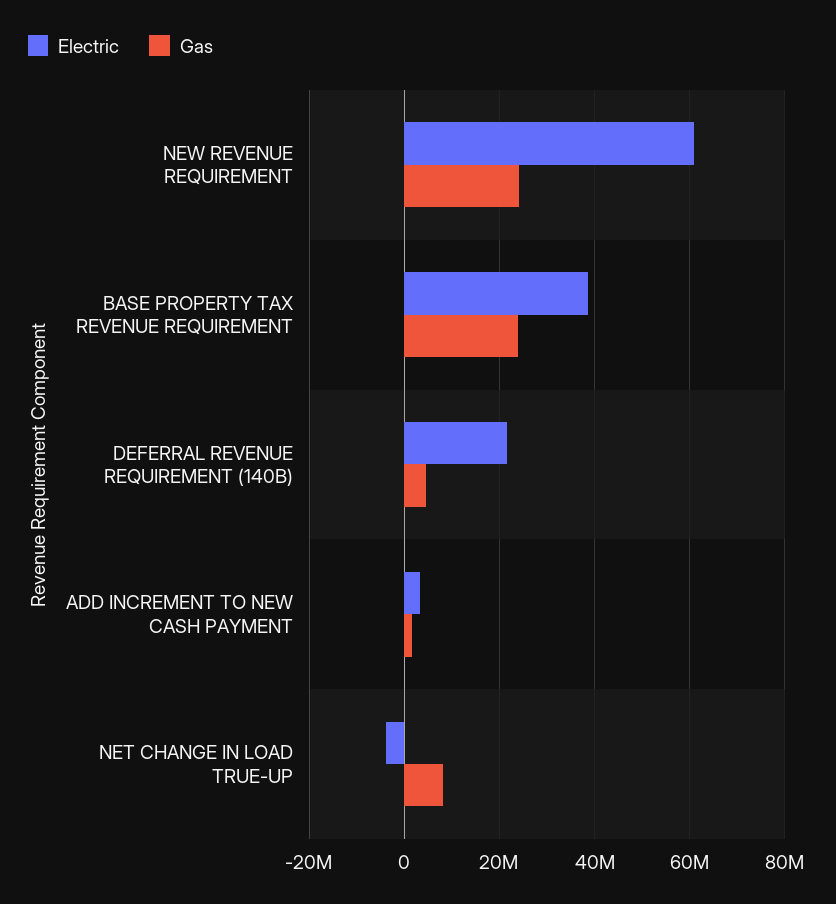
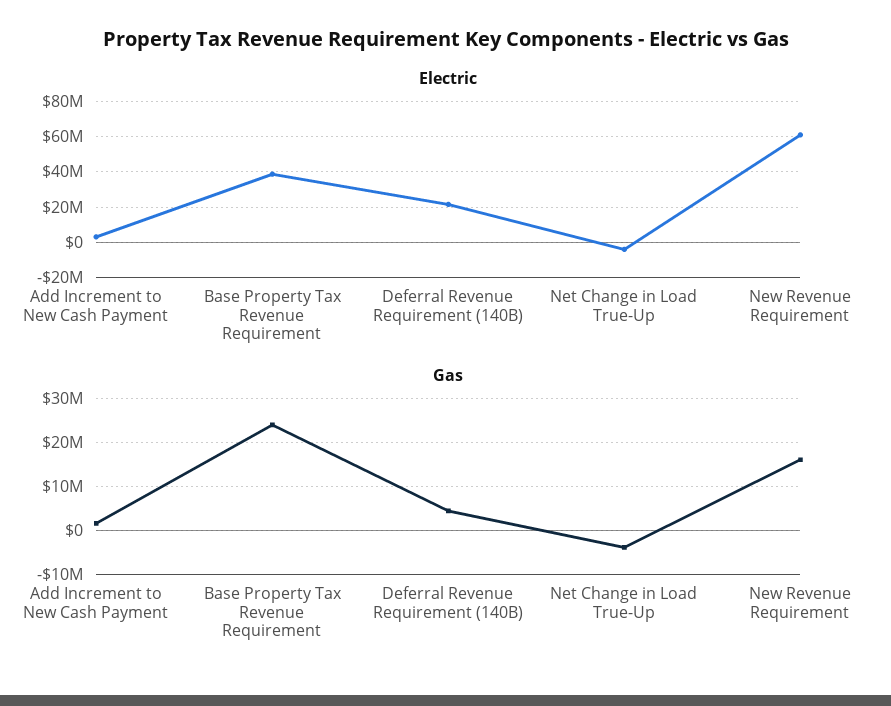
Gas, NEW REVENUE REQUIREMENT: 24000000 -> 16000000
Gas, NET CHANGE IN LOAD TRUE-UP: 8000000 -> -4000000

